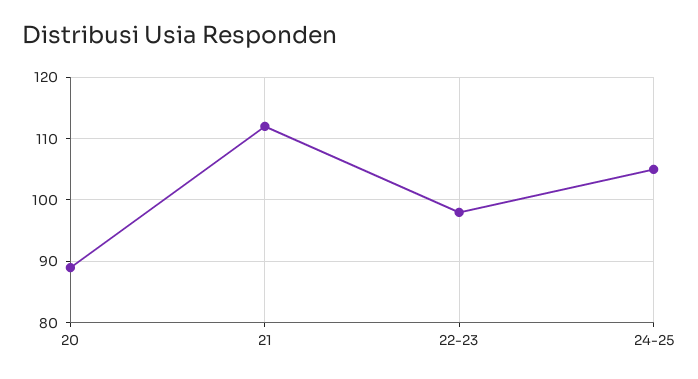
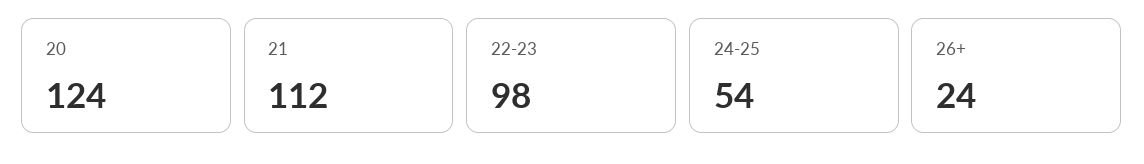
20: 89 -> 124
24-25: 105 -> 54
26+: none -> 24

